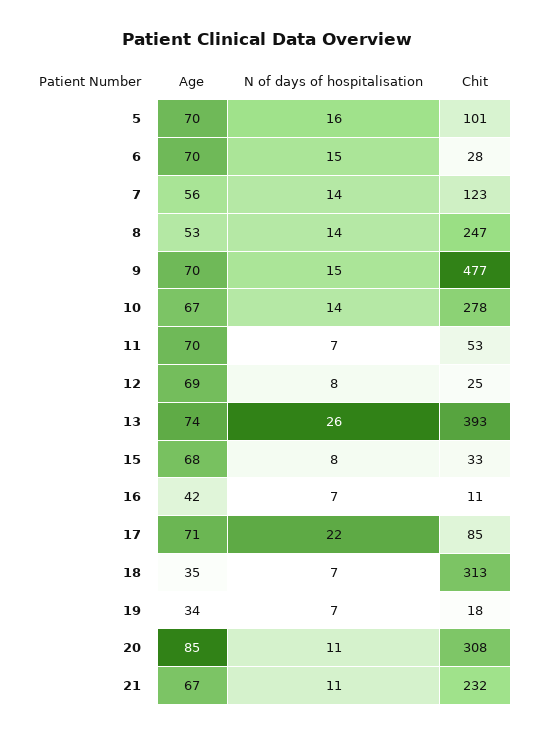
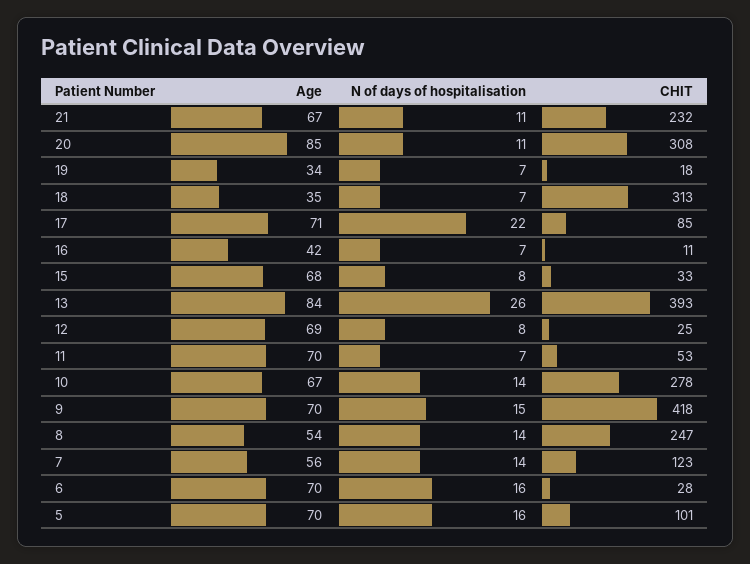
N of days of hospitalisation, 6: 15 -> 16
Age, 8: 53 -> 54
Chit, 9: 477 -> 418
Age, 13: 74 -> 84

